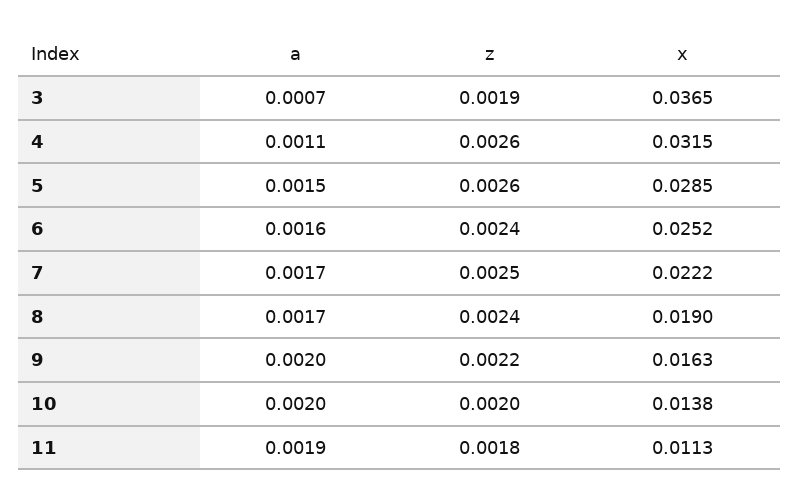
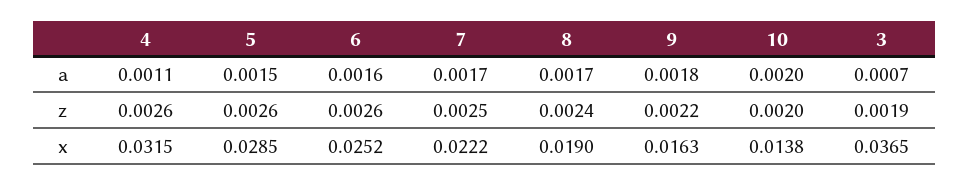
z, 6: 0.0024 -> 0.0026
a, 9: 0.002 -> 0.0018
a, 11: 0.0019 -> none
z, 11: 0.0018 -> none
x, 11: 0.0113 -> none

